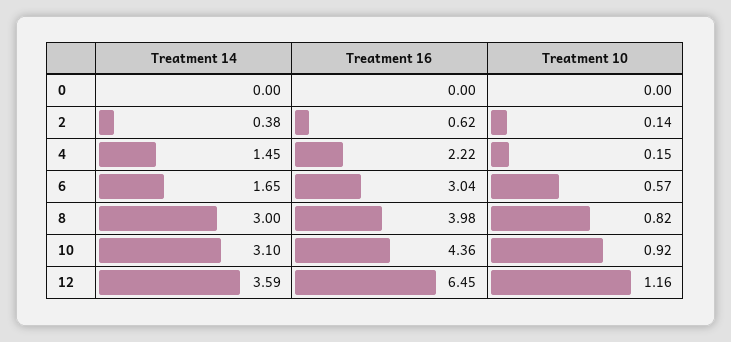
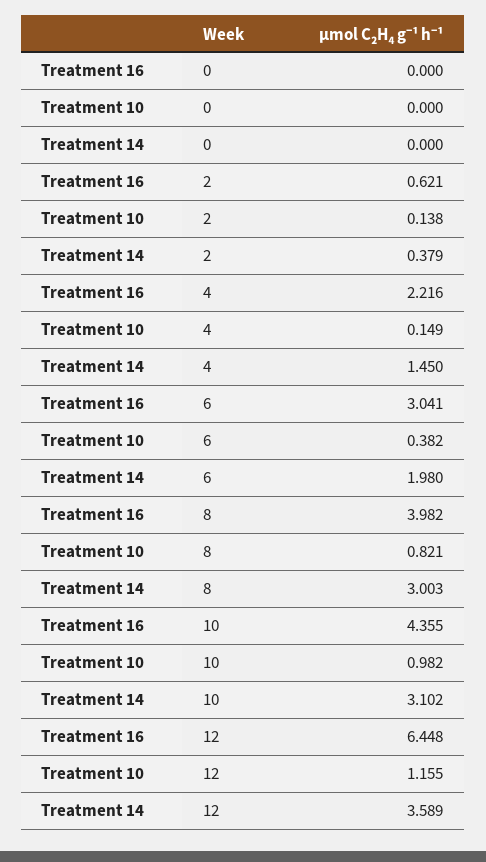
Treatment 14, 6: 1.65 -> 1.98
Treatment 10, 6: 0.57 -> 0.382
Treatment 10, 10: 0.92 -> 0.982

